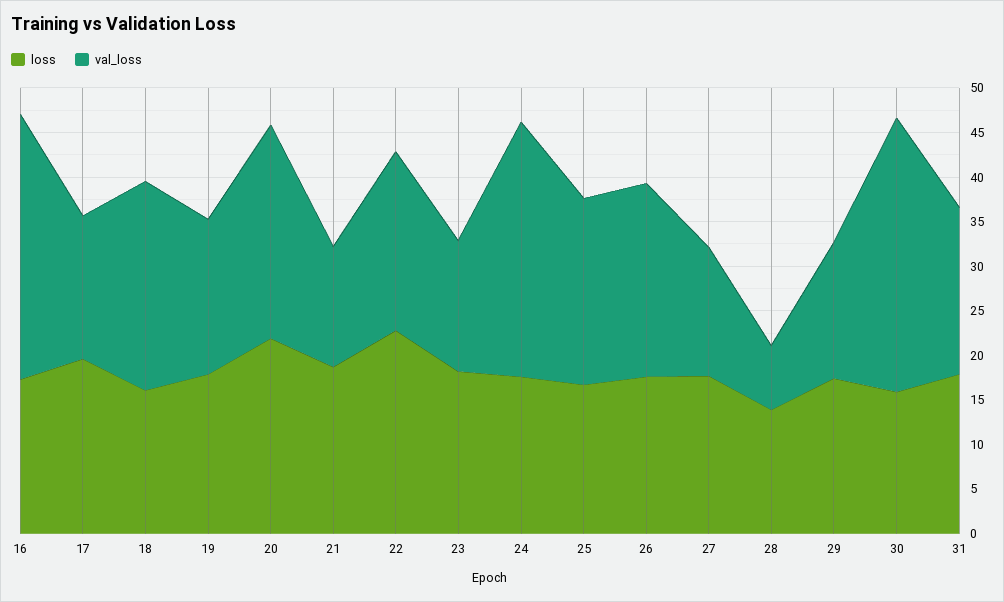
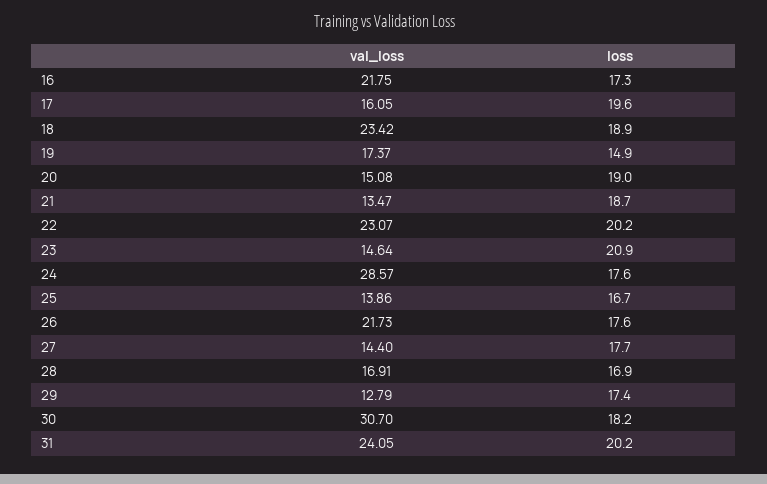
val_loss, 16: 30 -> 21.75
loss, 18: 16 -> 18.9
loss, 19: 18 -> 14.9
loss, 20: 22 -> 19
val_loss, 20: 24 -> 15.08
loss, 22: 23 -> 20.2
val_loss, 22: 20 -> 23.07
loss, 23: 18 -> 20.9
val_loss, 25: 21 -> 13.86
loss, 28: 14 -> 16.9
val_loss, 28: 7 -> 16.91
val_loss, 29: 15 -> 12.79
loss, 30: 16 -> 18.2
loss, 31: 18 -> 20.2
val_loss, 31: 19 -> 24.05

